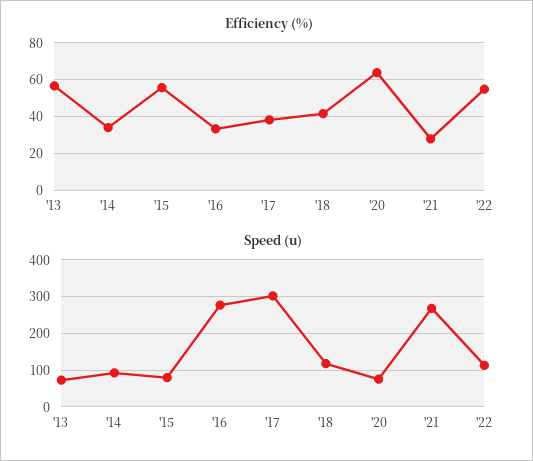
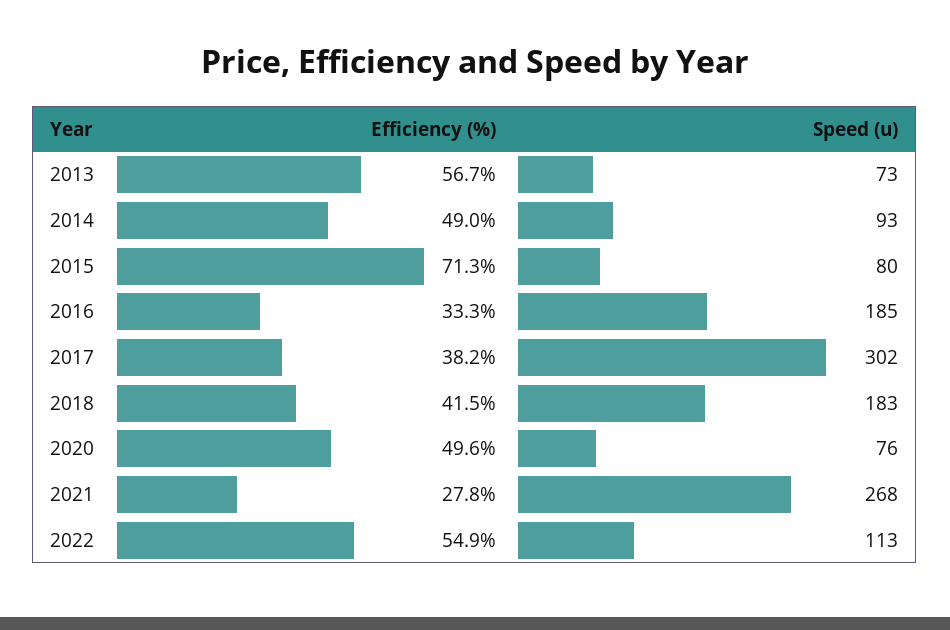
Efficiency (%), '14: 35 -> 49
Efficiency (%), '15: 55 -> 71.3
Efficiency (%), '20: 65 -> 49.6
Speed (u), '16: 280 -> 185
Speed (u), '18: 120 -> 183

